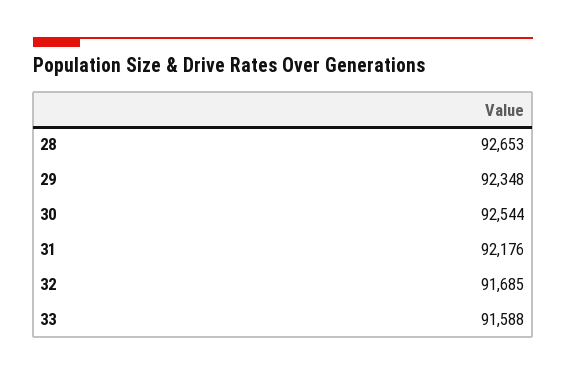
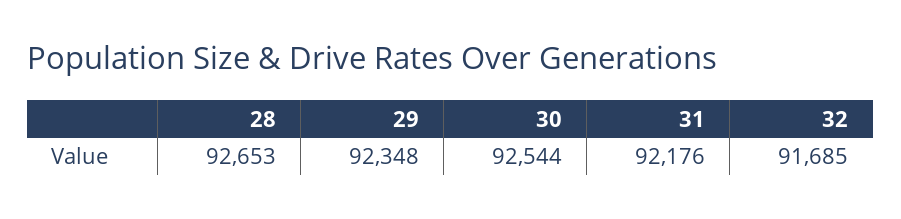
33: 91588 -> none

